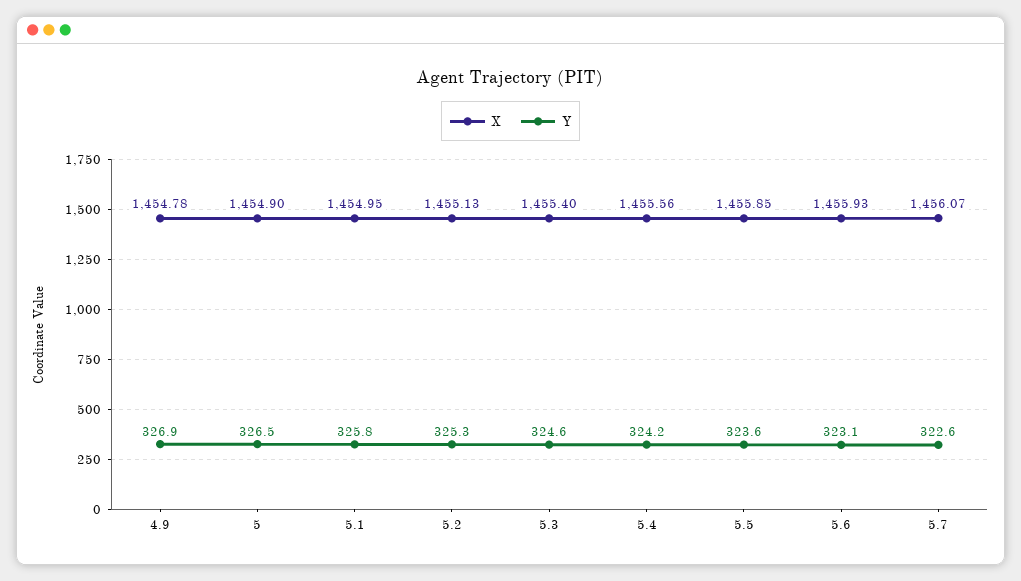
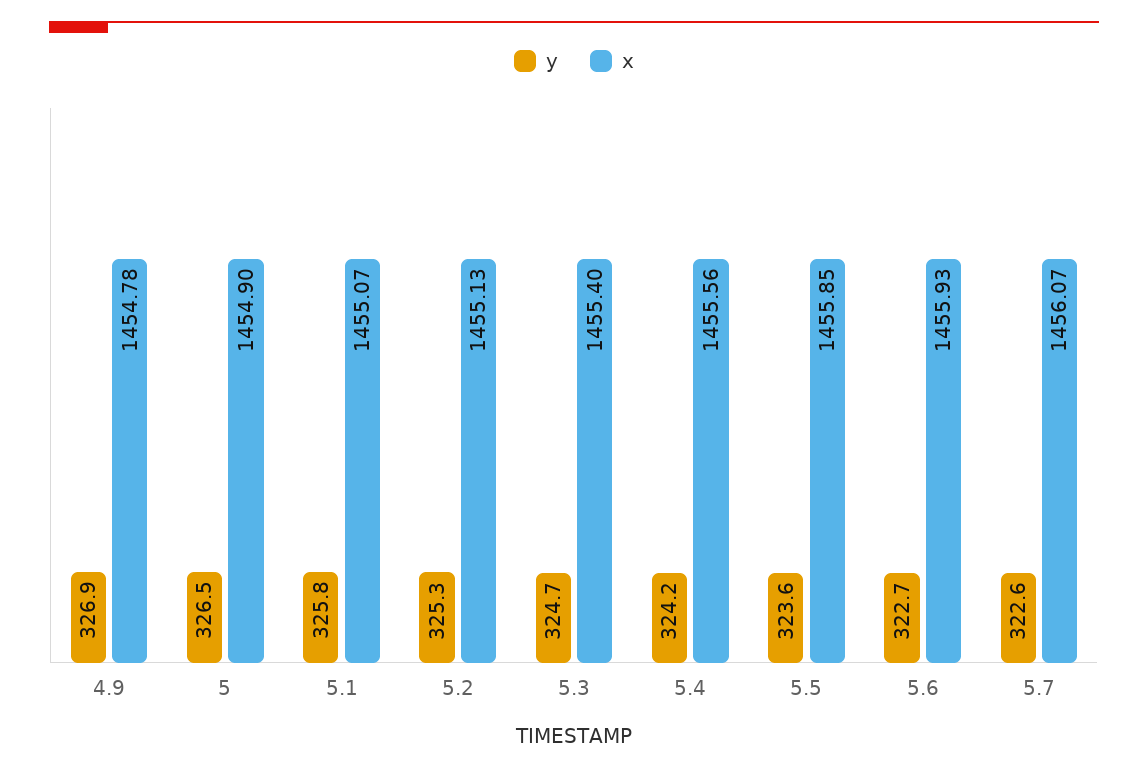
X, 5.1: 1454.95 -> 1455.07
Y, 5.3: 324.6 -> 324.7
Y, 5.6: 323.1 -> 322.7

